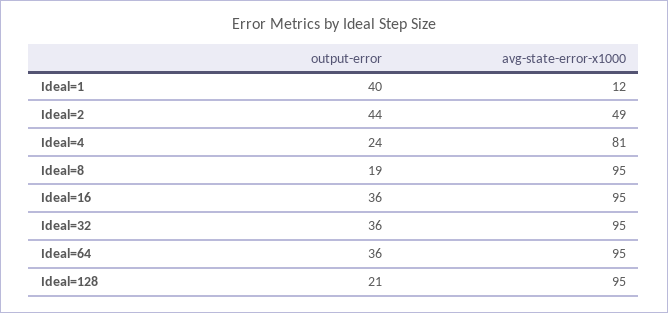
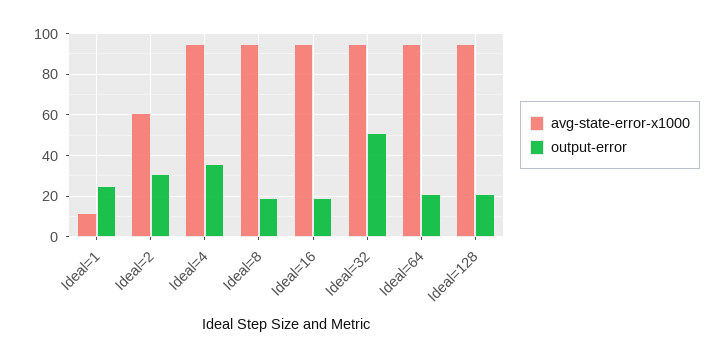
output-error, Ideal=1: 40 -> 25
output-error, Ideal=2: 44 -> 30
avg-state-error-x1000, Ideal=2: 49 -> 60
output-error, Ideal=4: 24 -> 35
avg-state-error-x1000, Ideal=4: 81 -> 95
output-error, Ideal=16: 36 -> 20
output-error, Ideal=32: 36 -> 50
output-error, Ideal=64: 36 -> 20

